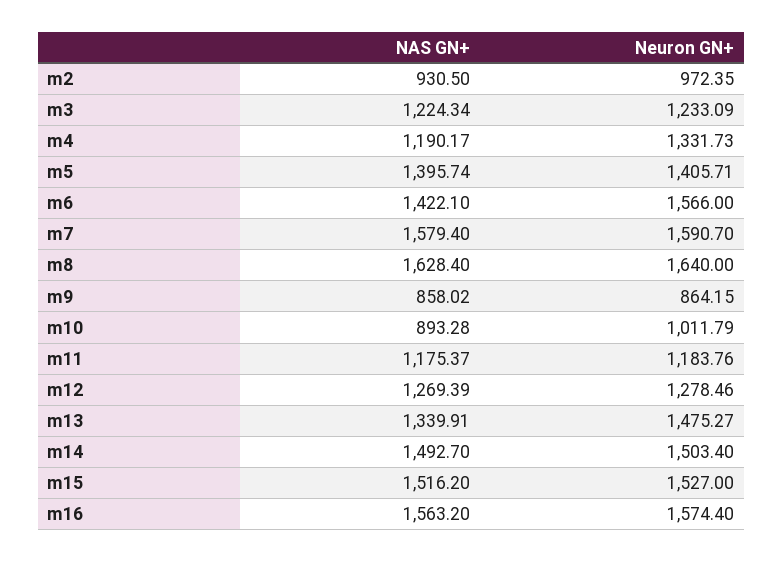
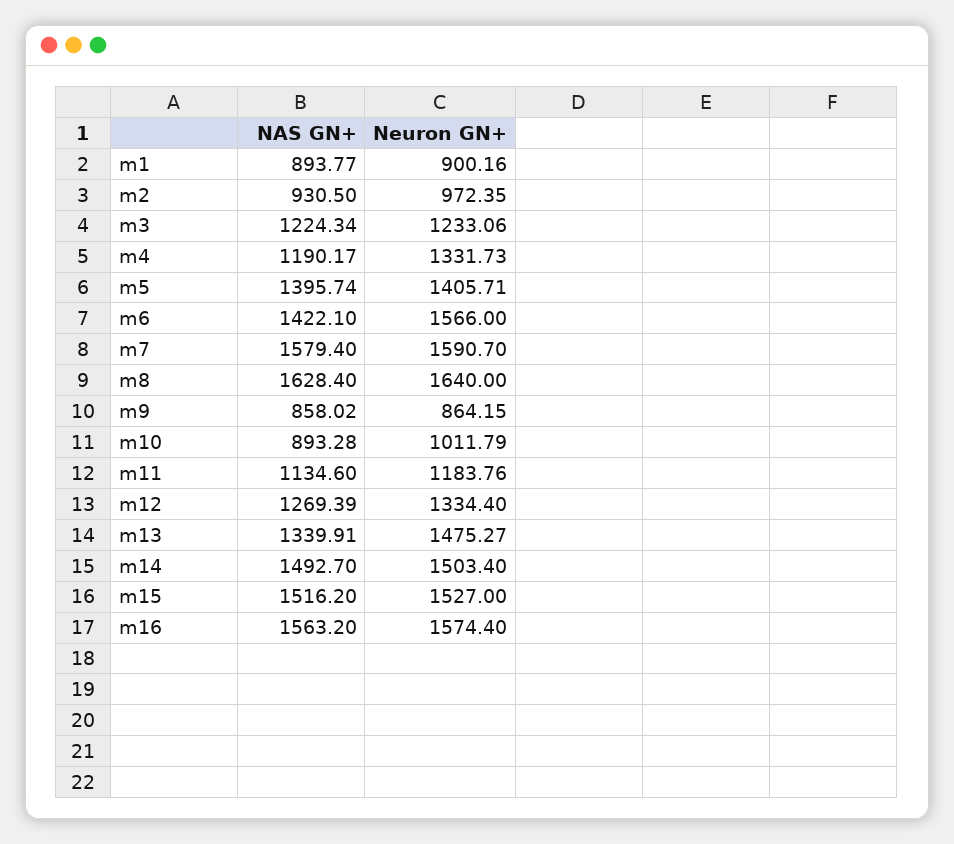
Neuron GN+, m3: 1233.09 -> 1233.06
NAS GN+, m11: 1175.37 -> 1134.6
Neuron GN+, m12: 1278.46 -> 1334.4
NAS GN+, m1: none -> 893.77
Neuron GN+, m1: none -> 900.16

